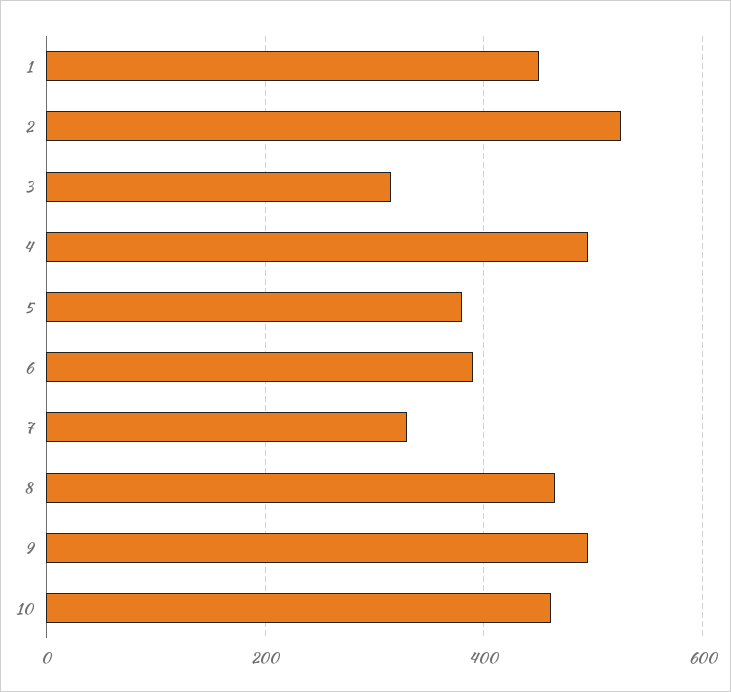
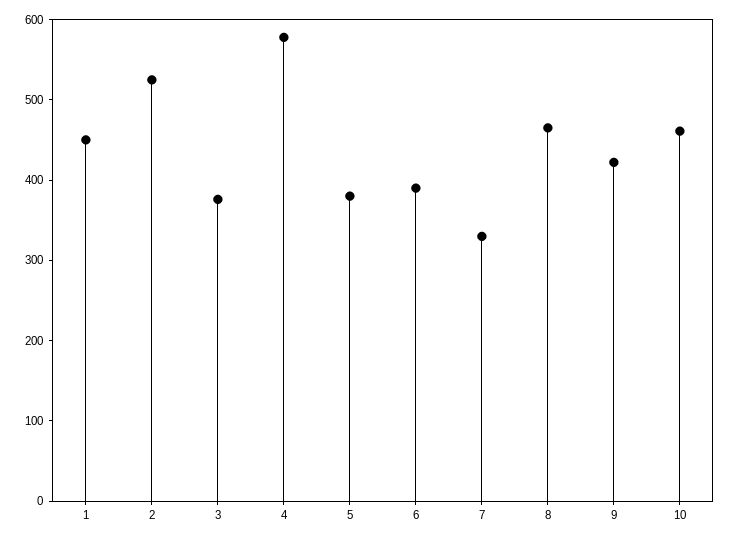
3: 320 -> 380
4: 500 -> 580
9: 500 -> 420

